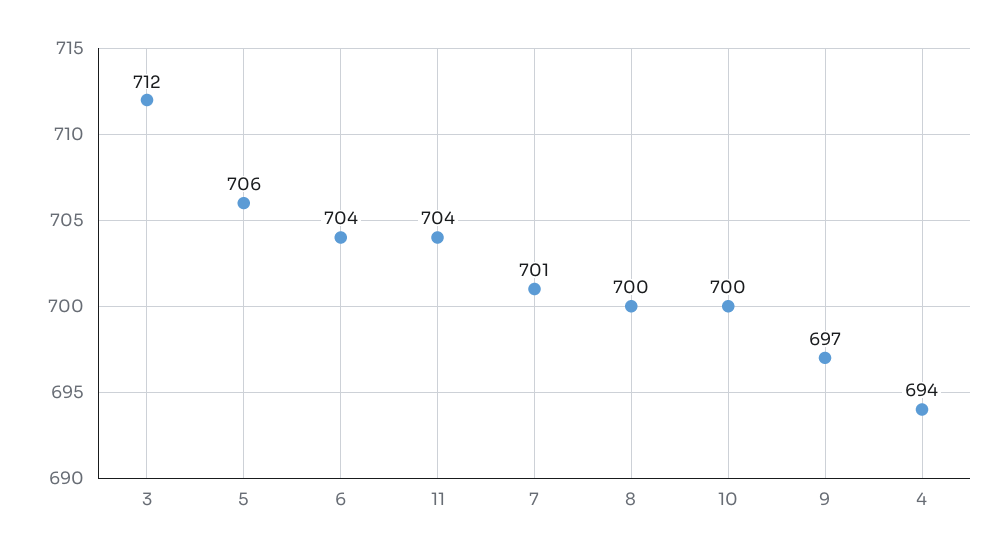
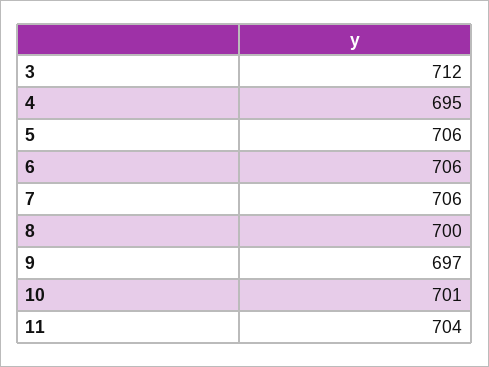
6: 704 -> 706
7: 701 -> 706
10: 700 -> 701
4: 694 -> 695

